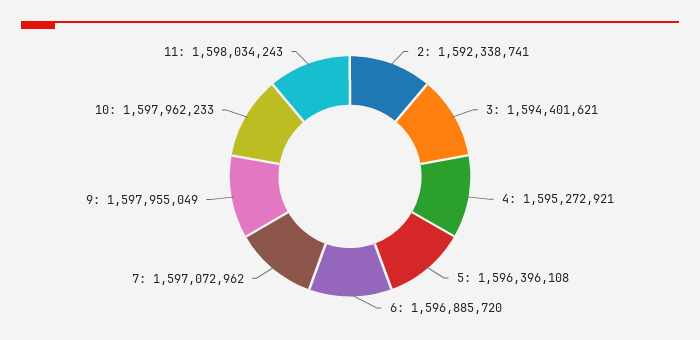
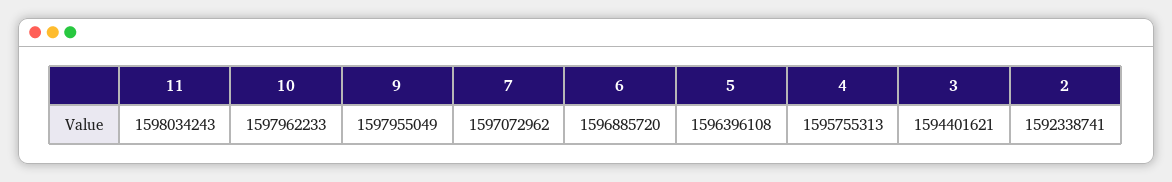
4: 1595272921 -> 1595755313

